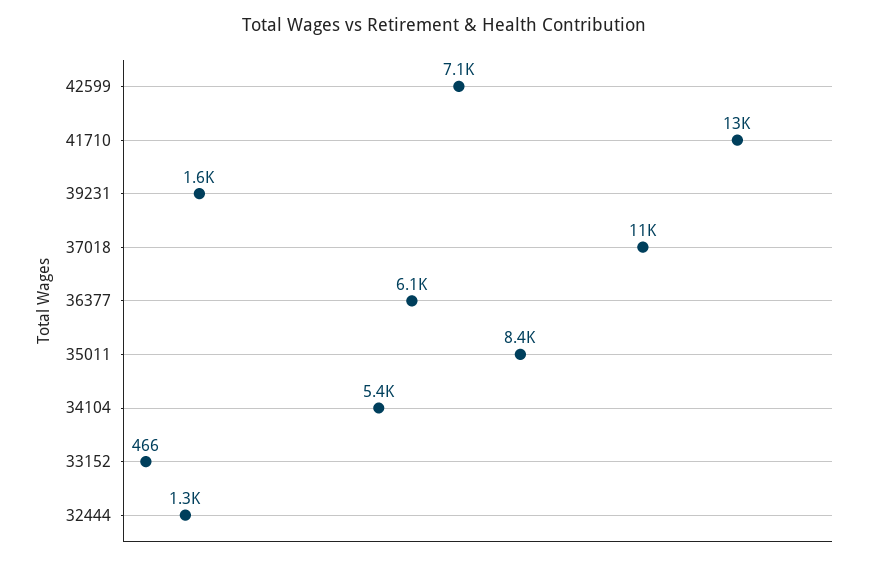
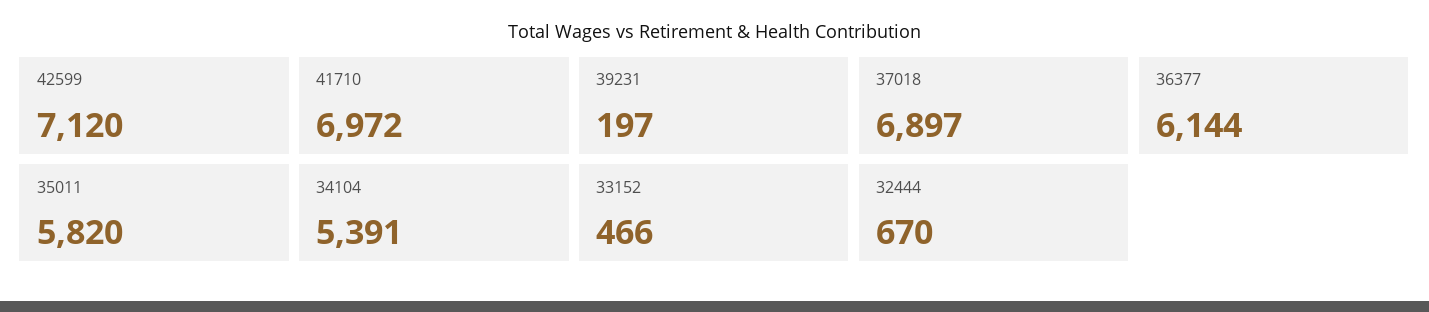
41710: 13000 -> 6972
39231: 1600 -> 197
37018: 11000 -> 6897
35011: 8400 -> 5820
32444: 1300 -> 670

